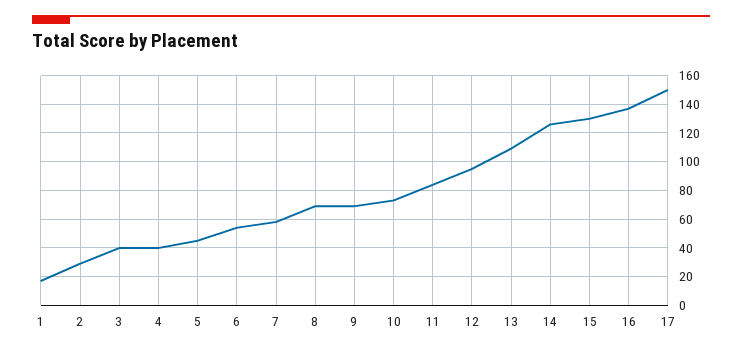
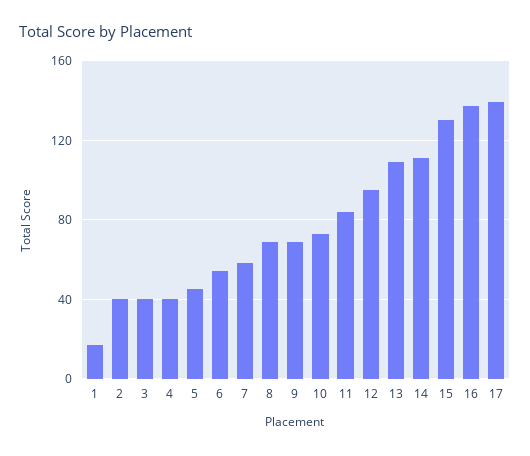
2: 30 -> 40
14: 125 -> 110
17: 150 -> 140

